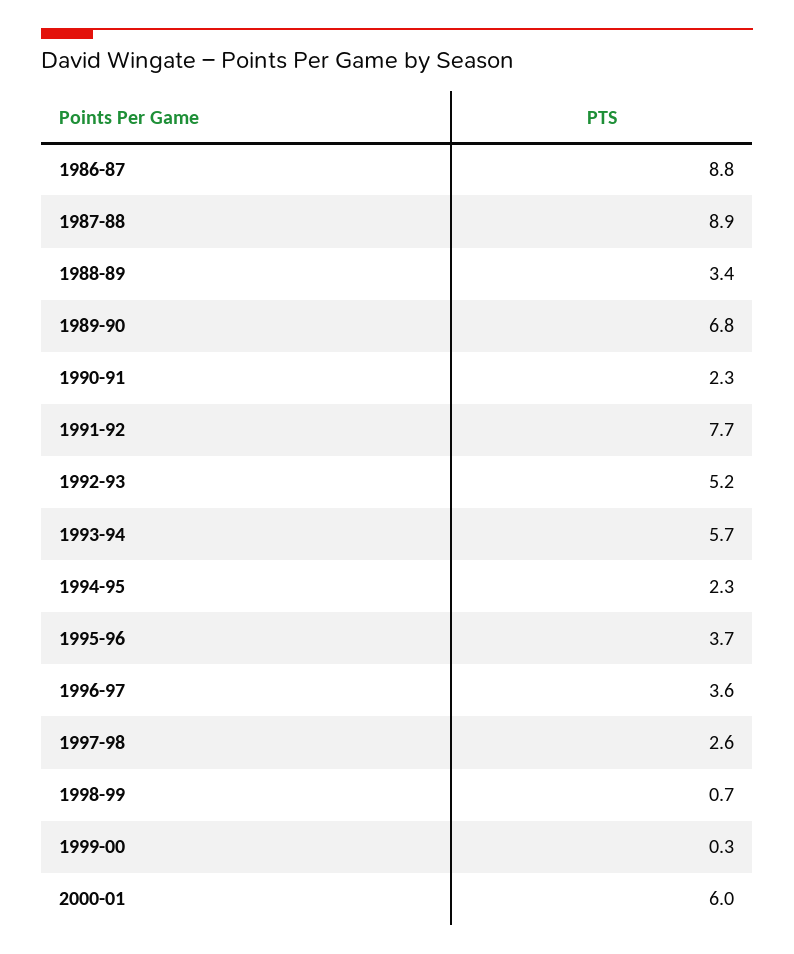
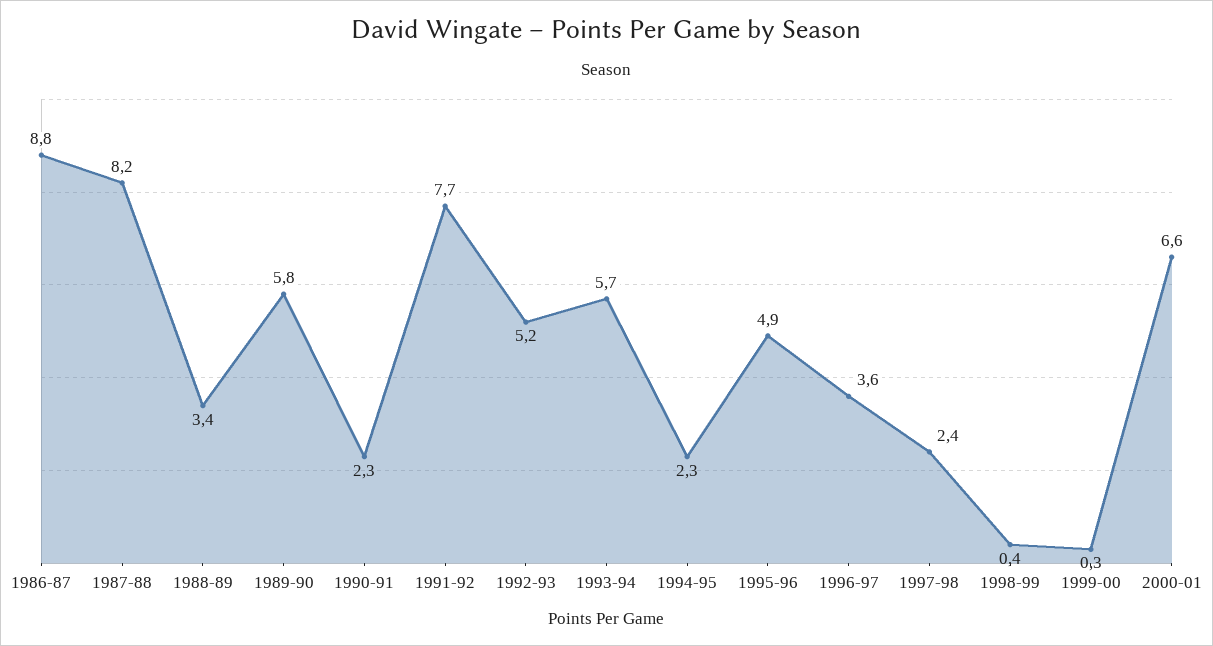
1987-88: 8.9 -> 8.2
1989-90: 6.8 -> 5.8
1995-96: 3.7 -> 4.9
1997-98: 2.6 -> 2.4
1998-99: 0.7 -> 0.4
2000-01: 6 -> 6.6

